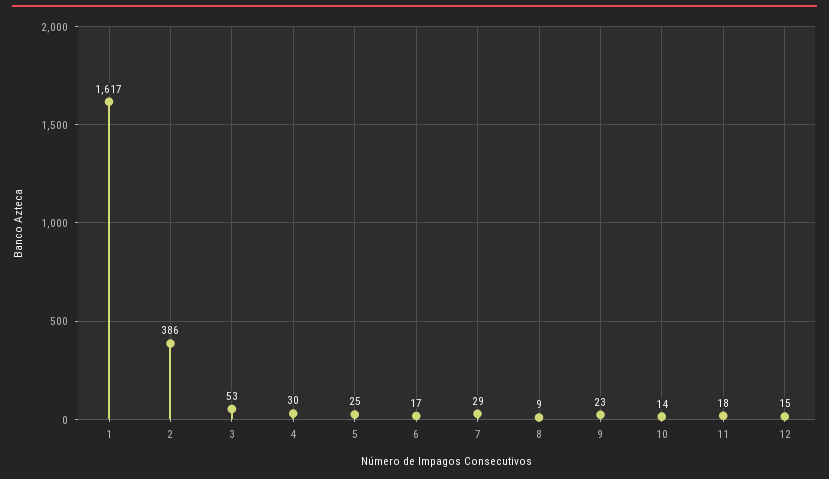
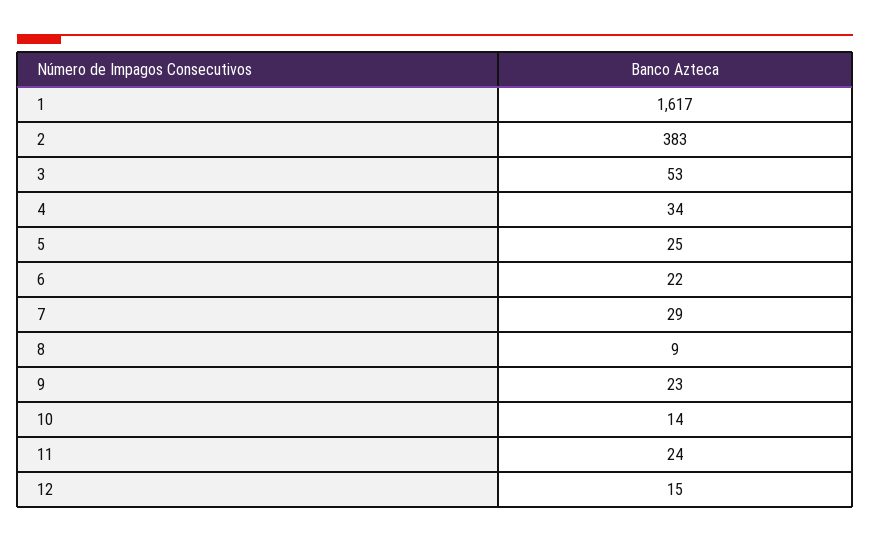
2: 386 -> 383
4: 30 -> 34
6: 17 -> 22
11: 18 -> 24

